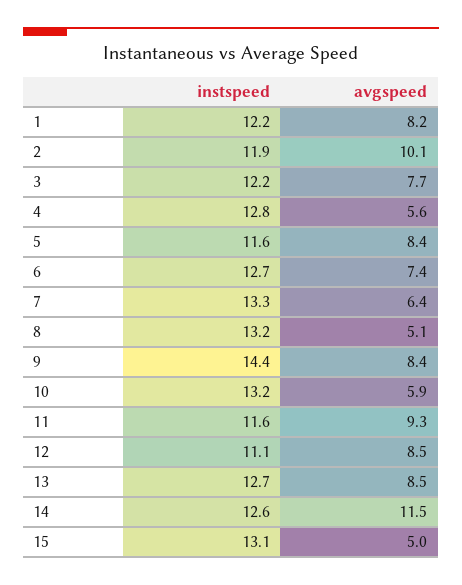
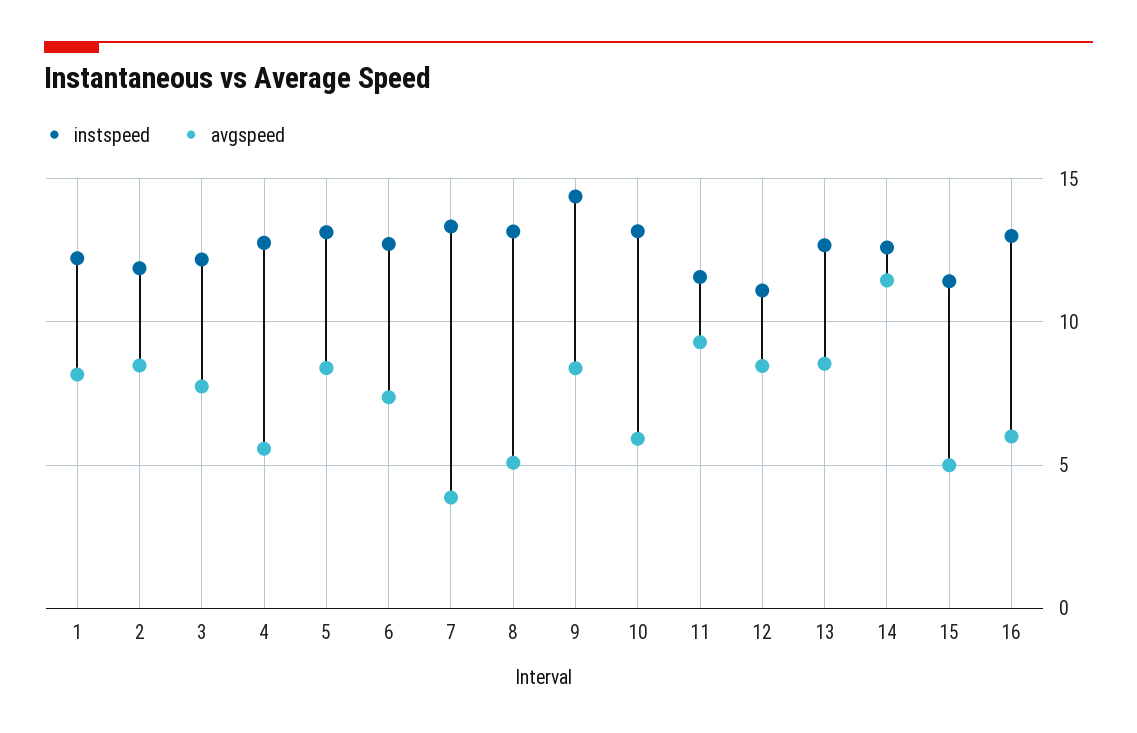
avgspeed, 2: 10.1 -> 8.5
instspeed, 5: 11.6 -> 13
avgspeed, 7: 6.4 -> 4
instspeed, 15: 13.1 -> 11.5
instspeed, 16: none -> 13
avgspeed, 16: none -> 6

